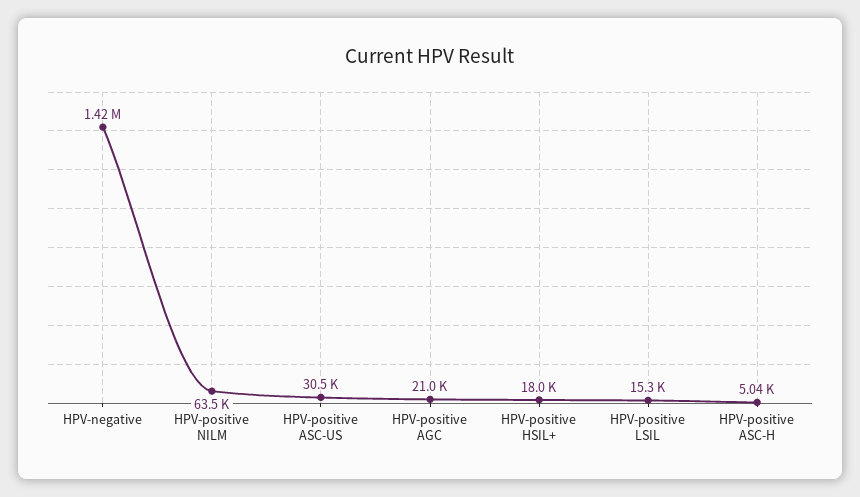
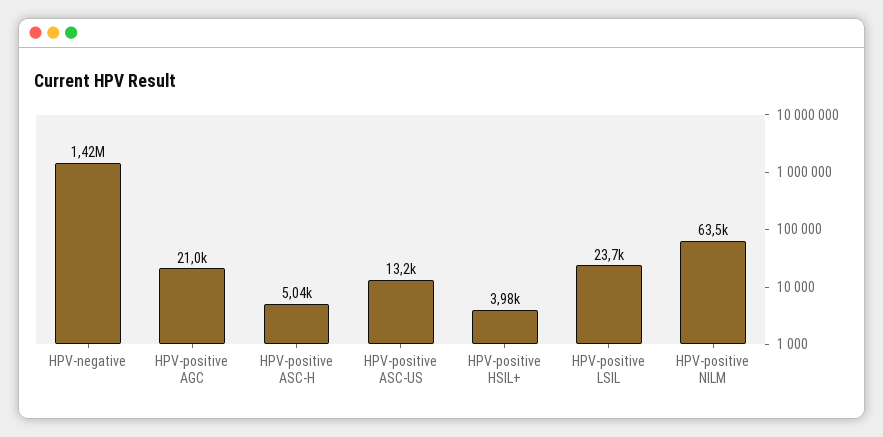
HPV-positive ASC-US: 30500 -> 13200
HPV-positive HSIL+: 18000 -> 3980
HPV-positive LSIL: 15300 -> 23700

